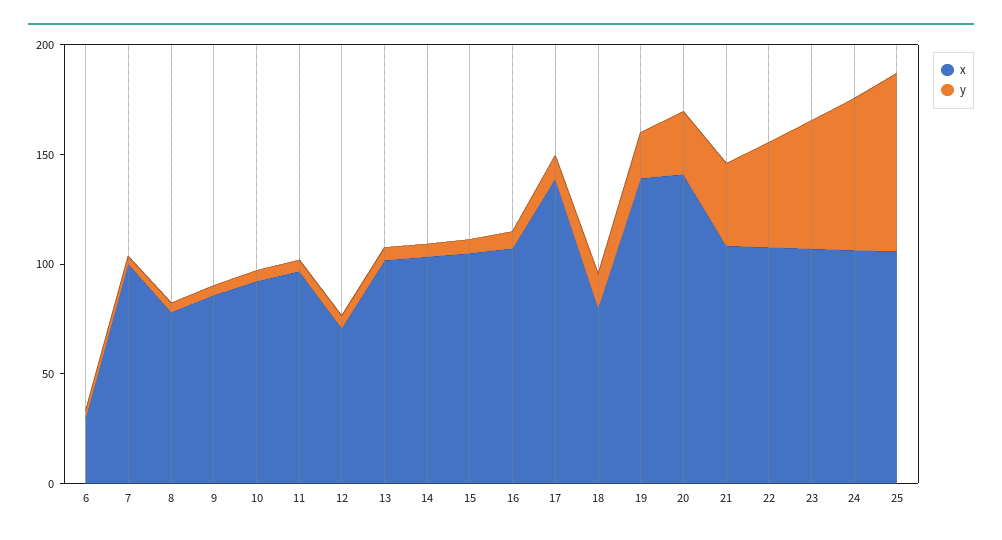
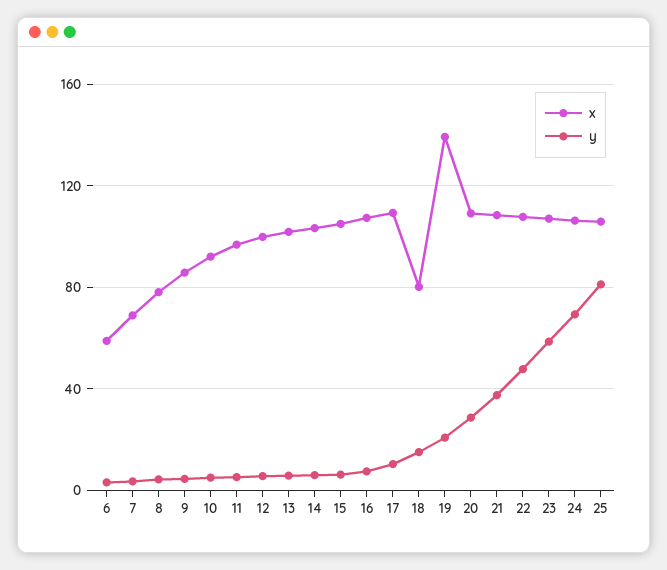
x, 6: 30 -> 60
x, 7: 100 -> 70
x, 12: 70 -> 100
x, 17: 140 -> 110
x, 20: 140 -> 110

